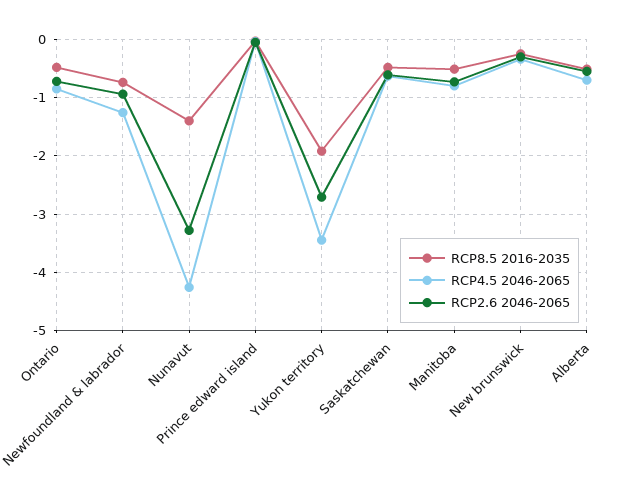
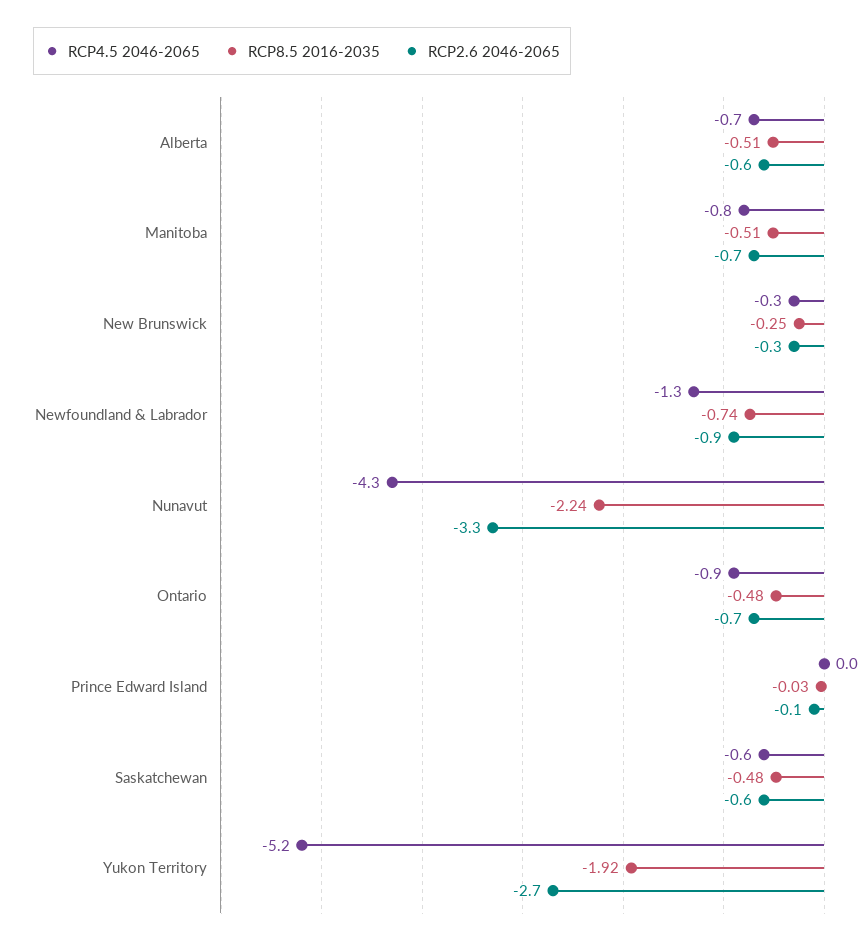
RCP8.5 2016-2035, Nunavut: -1.4 -> -2.24
RCP4.5 2046-2065, Yukon territory: -3.4 -> -5.2

